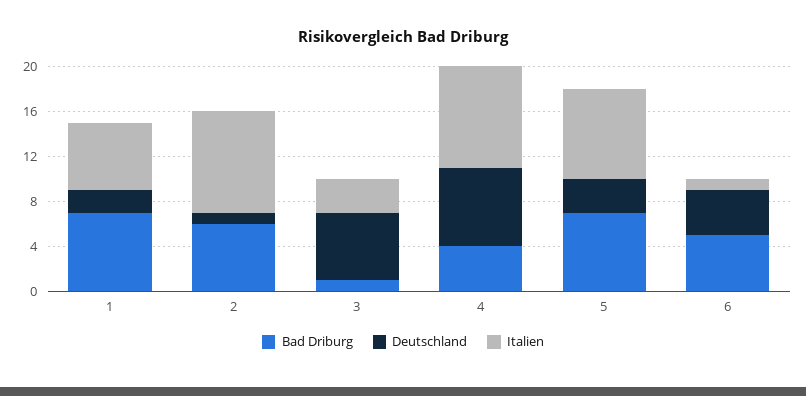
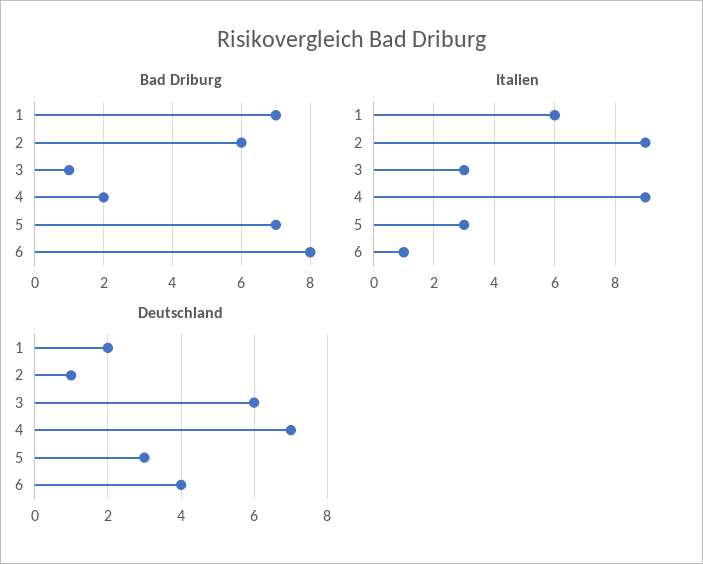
Bad Driburg, 4: 4 -> 2
Italien, 5: 8 -> 3
Bad Driburg, 6: 5 -> 8

